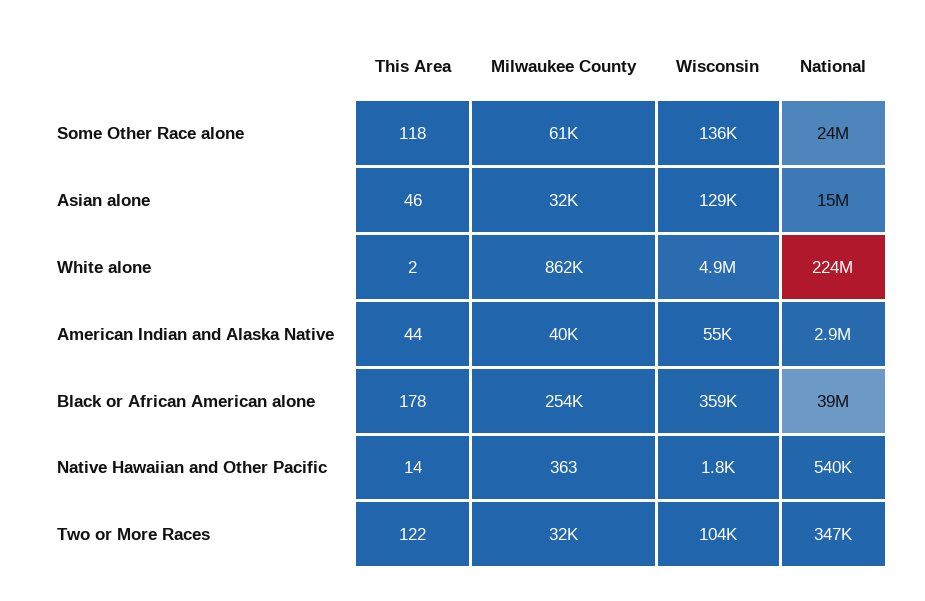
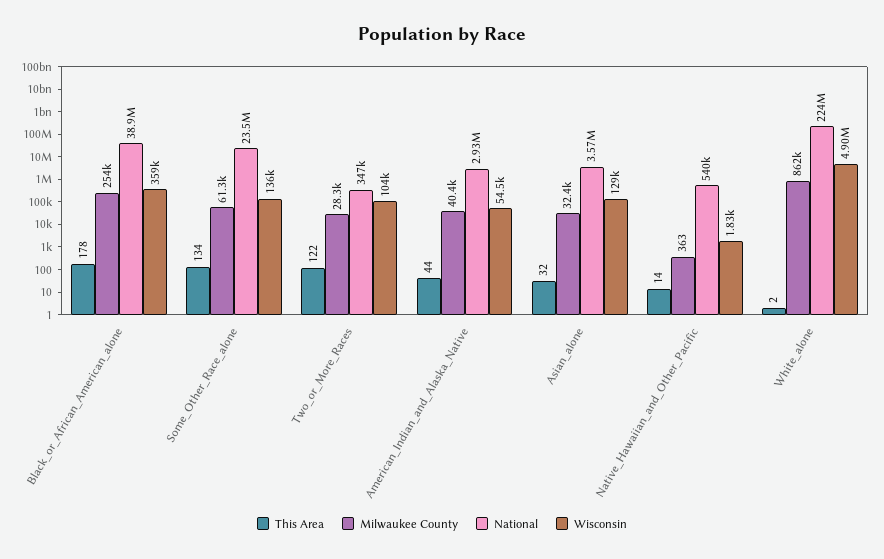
This Area, Some Other Race alone: 118 -> 134
This Area, Asian alone: 46 -> 32
National, Asian alone: 15000000 -> 3570000
Milwaukee County, Two or More Races: 32000 -> 28300

